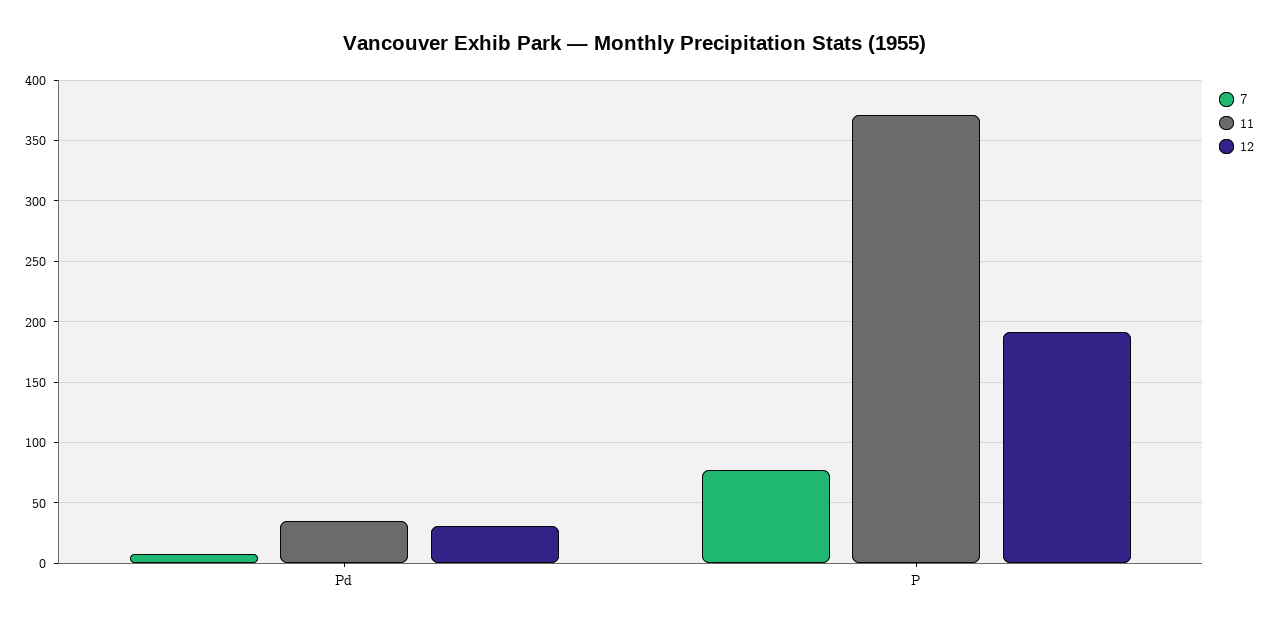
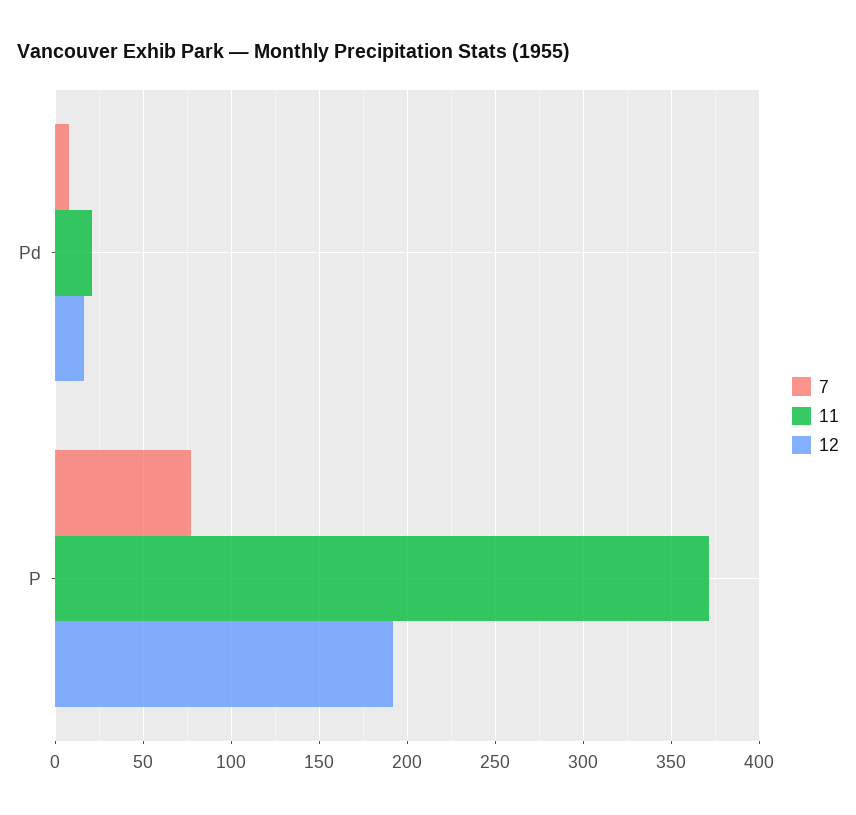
11, Pd: 35 -> 20
12, Pd: 30 -> 15

